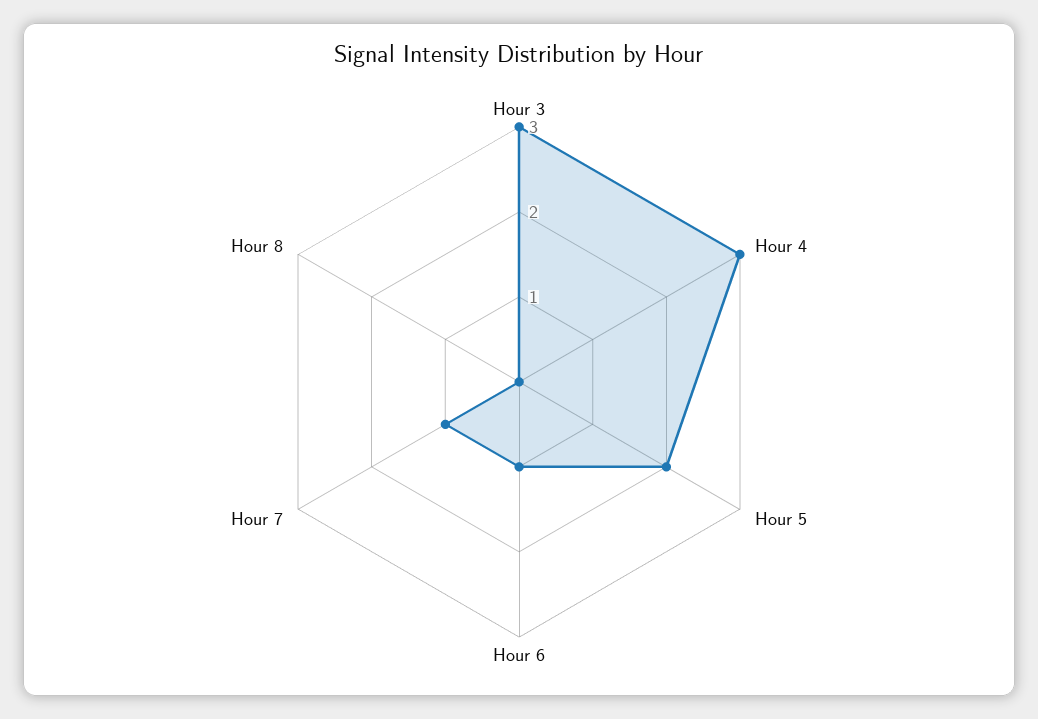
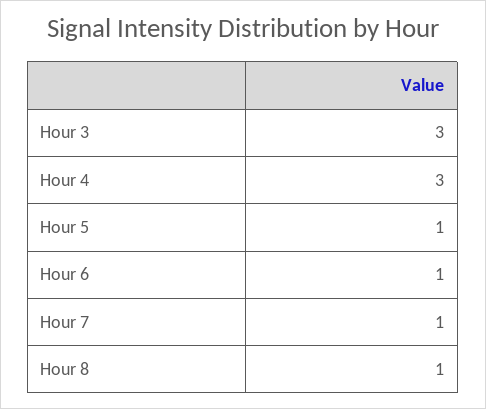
Hour 5: 2 -> 1
Hour 8: 0 -> 1

